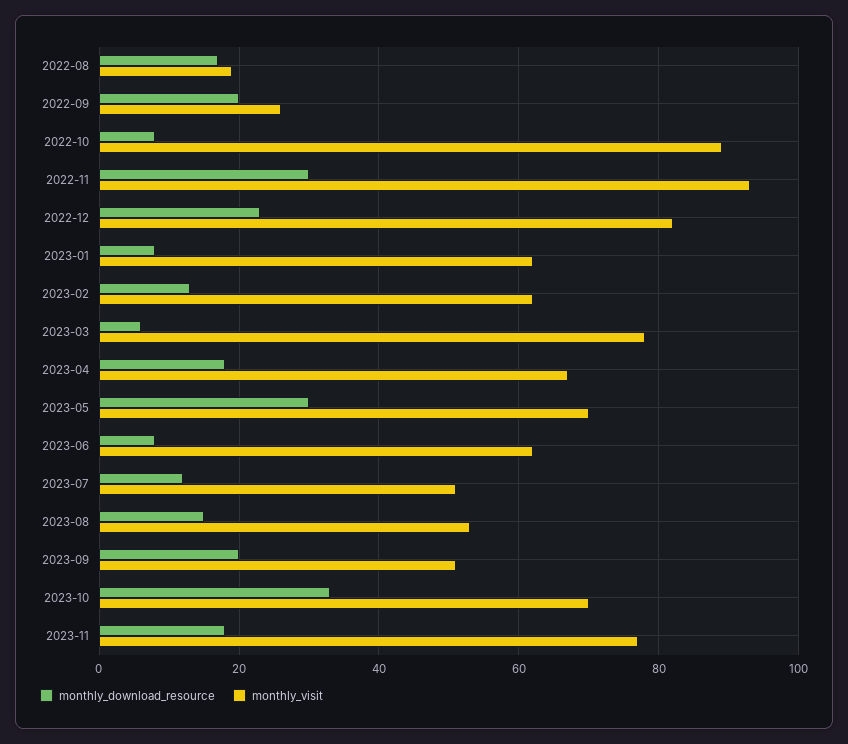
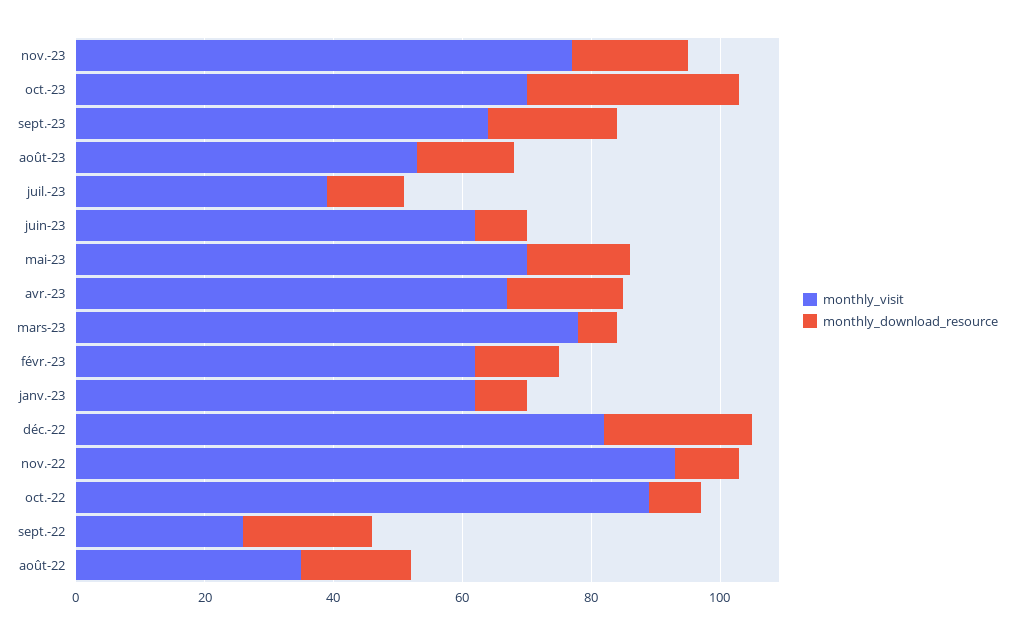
monthly_visit, 2022-08: 20 -> 35
monthly_download_resource, 2022-11: 30 -> 10
monthly_download_resource, 2023-05: 30 -> 15
monthly_visit, 2023-07: 50 -> 40
monthly_visit, 2023-09: 50 -> 65

